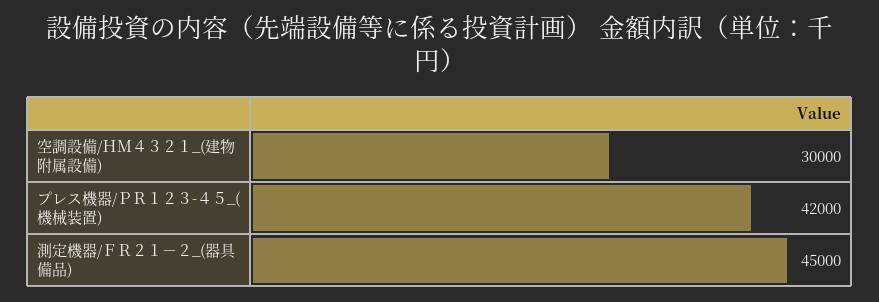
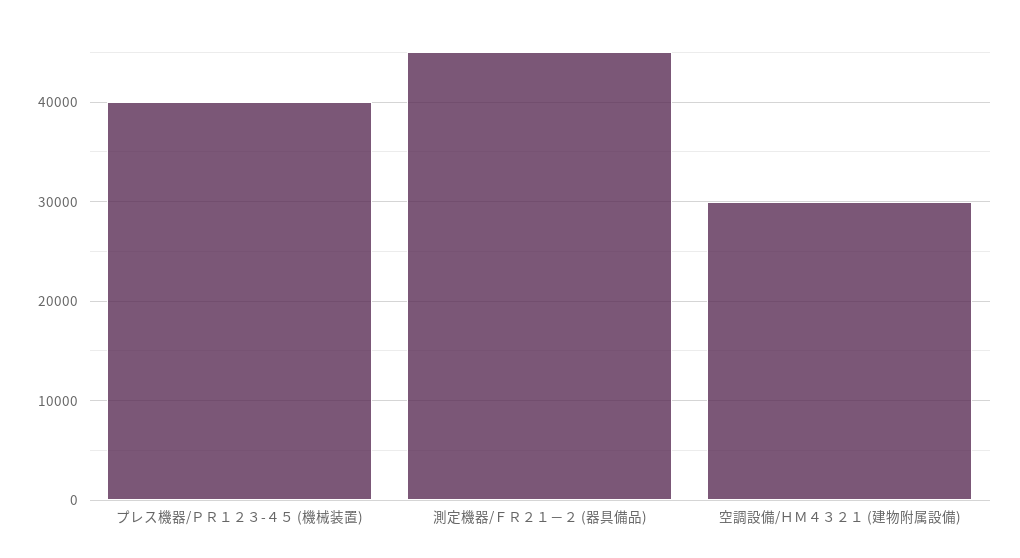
プレス機器/ＰＲ１２３-４５_(機械装置): 42000 -> 40000

